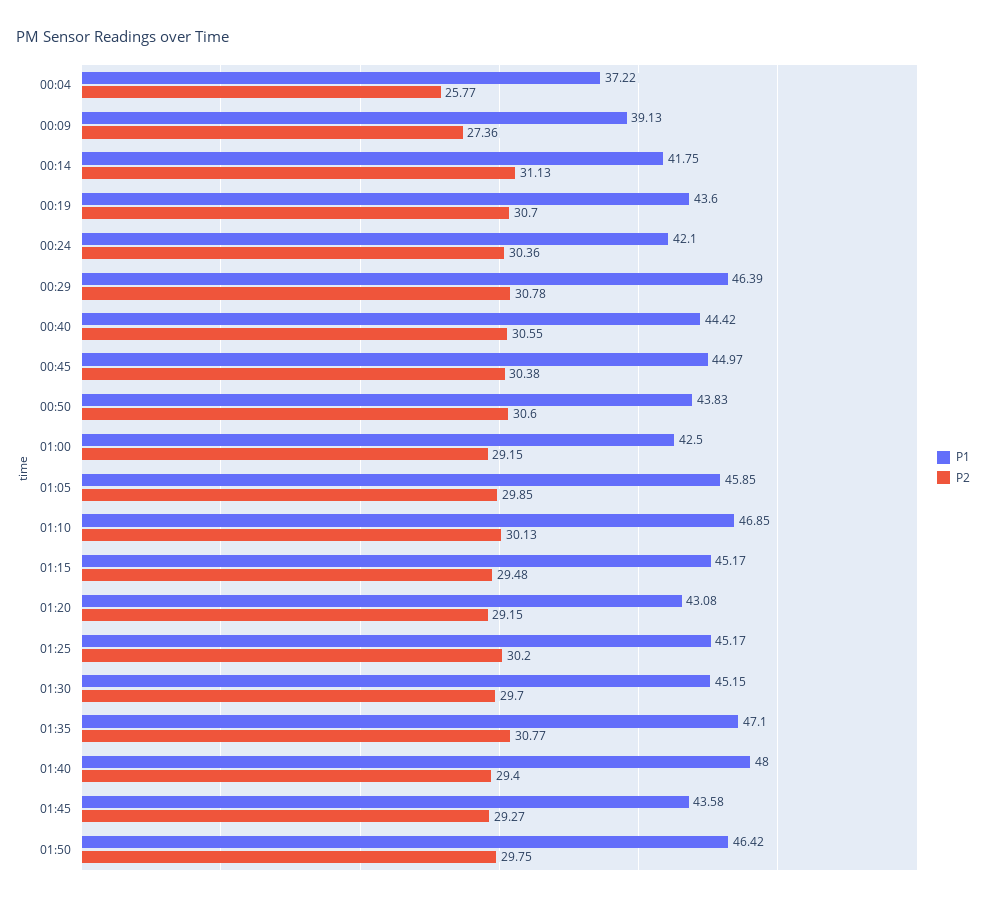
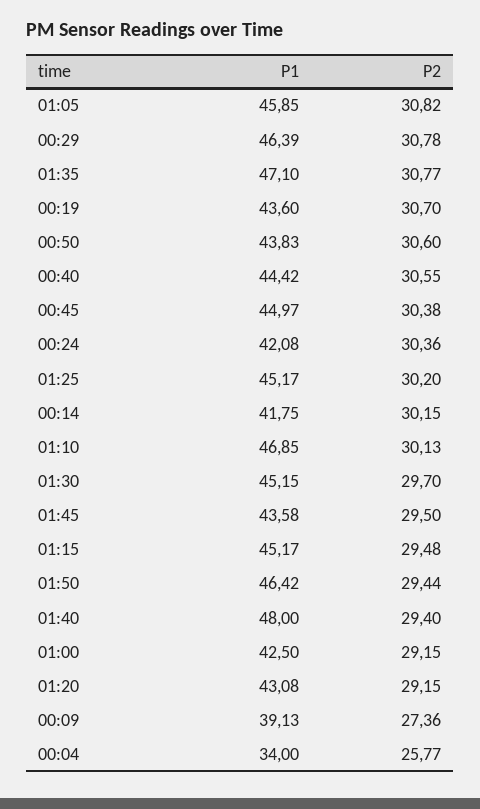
P1, 00:04: 37.22 -> 34
P2, 00:14: 31.13 -> 30.15
P1, 00:24: 42.1 -> 42.08
P2, 01:05: 29.85 -> 30.82
P2, 01:45: 29.27 -> 29.5
P2, 01:50: 29.75 -> 29.44

